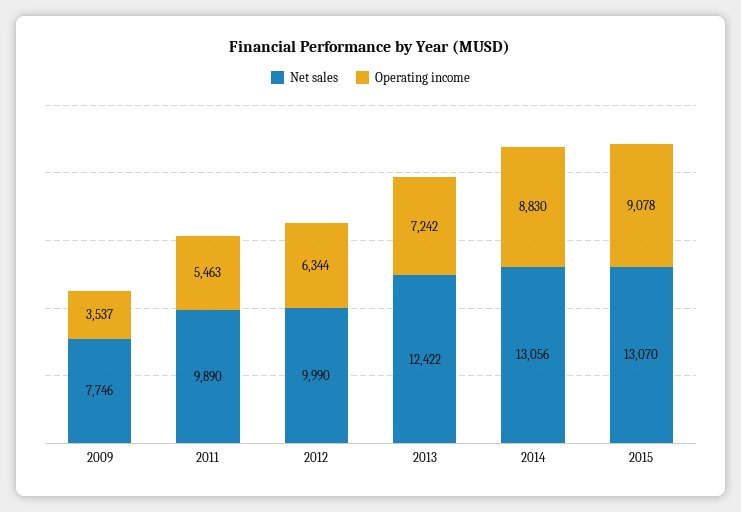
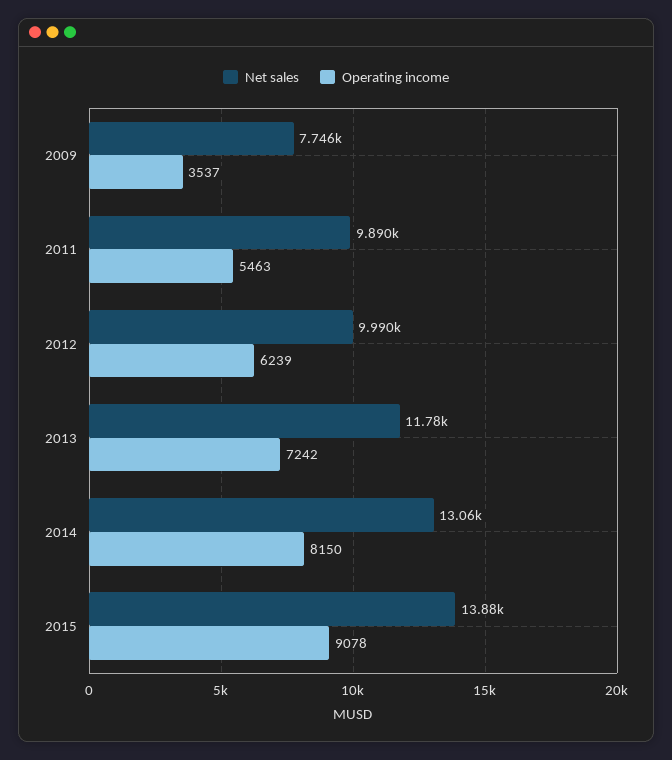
Operating income, 2012: 6344 -> 6239
Net sales, 2013: 12422 -> 11780
Operating income, 2014: 8830 -> 8150
Net sales, 2015: 13070 -> 13880

